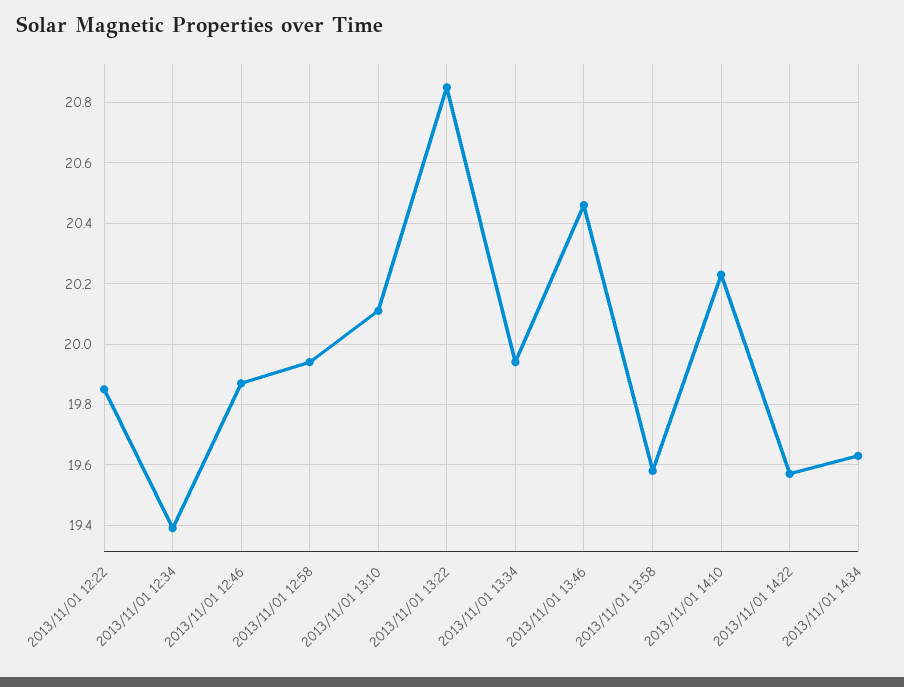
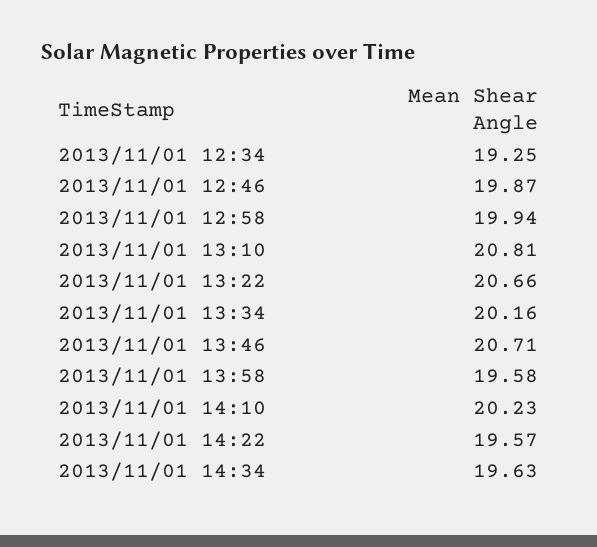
2013/11/01 12:22: 19.85 -> none
2013/11/01 12:34: 19.4 -> 19.25
2013/11/01 13:10: 20.1 -> 20.81
2013/11/01 13:22: 20.85 -> 20.66
2013/11/01 13:34: 19.95 -> 20.16
2013/11/01 13:46: 20.45 -> 20.71

